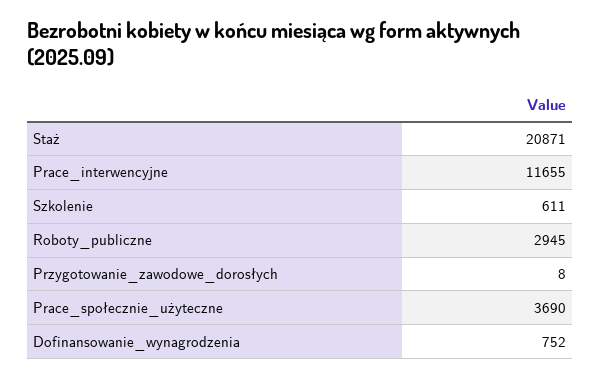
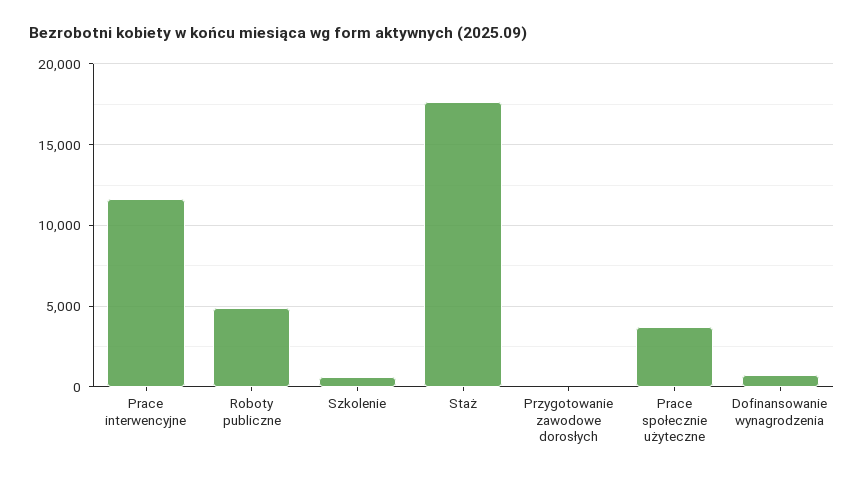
Staż: 20871 -> 17500
Roboty_publiczne: 2945 -> 5000

